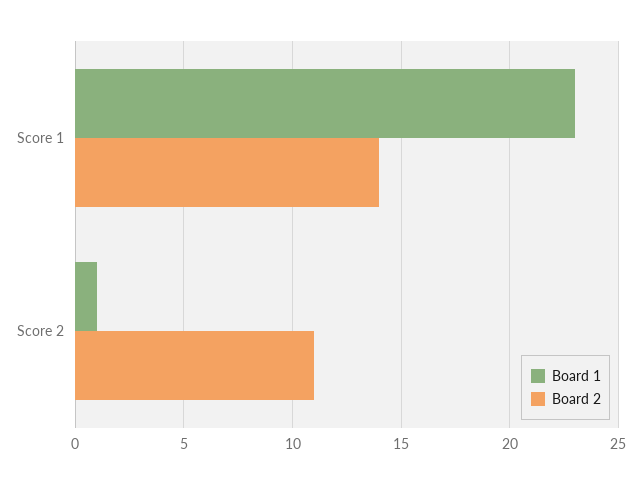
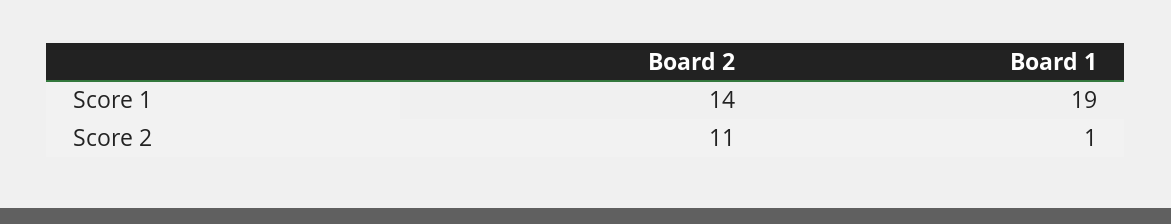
Board 1, Score 1: 23 -> 19

